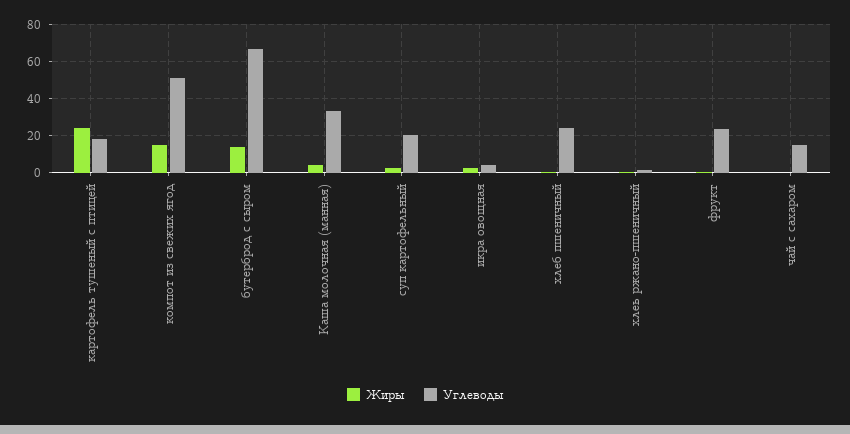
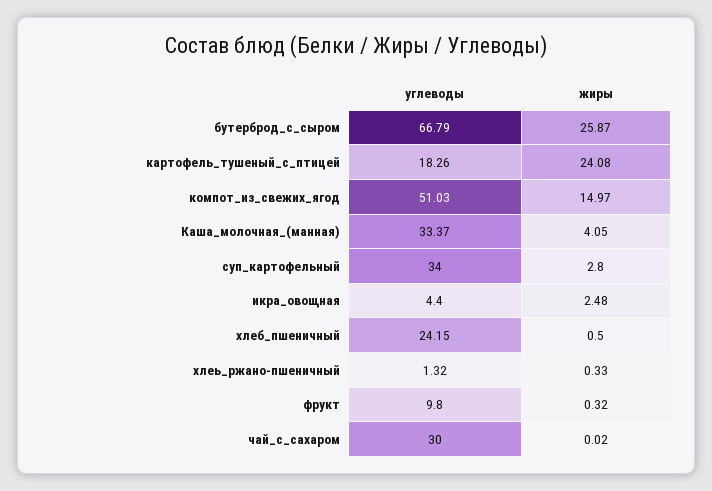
Жиры, бутерброд с сыром: 15 -> 25.87
Углеводы, суп картофельный: 20 -> 34
Углеводы, фрукт: 25 -> 9.8
Углеводы, чай с сахаром: 15 -> 30

